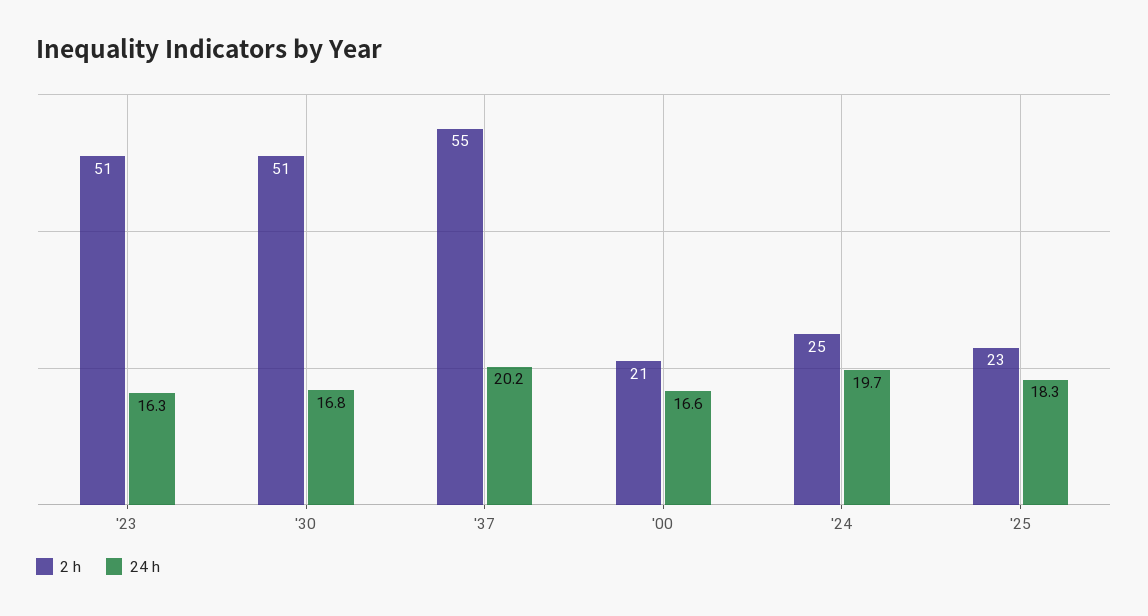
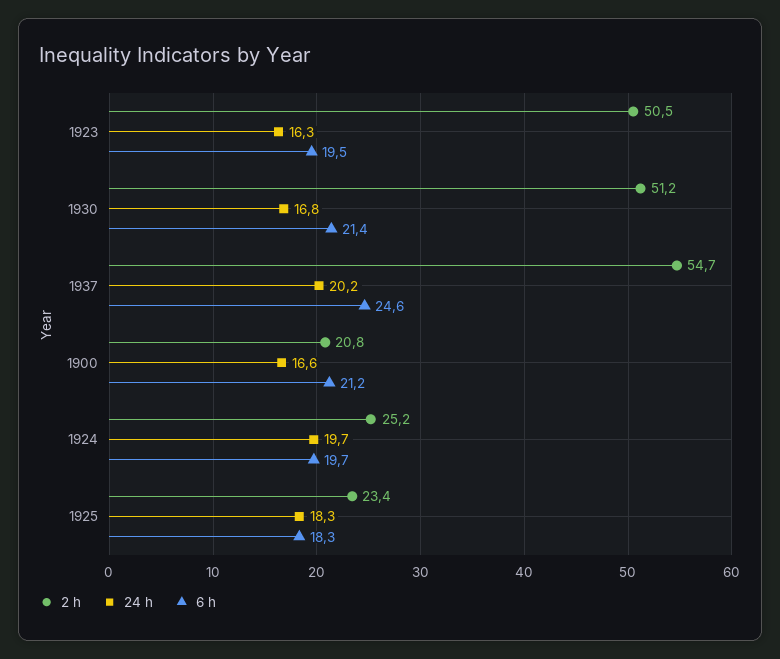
6 h, '23: none -> 19.5
6 h, '30: none -> 21.4
6 h, '37: none -> 24.6
6 h, '00: none -> 21.2
6 h, '24: none -> 19.7
6 h, '25: none -> 18.3

